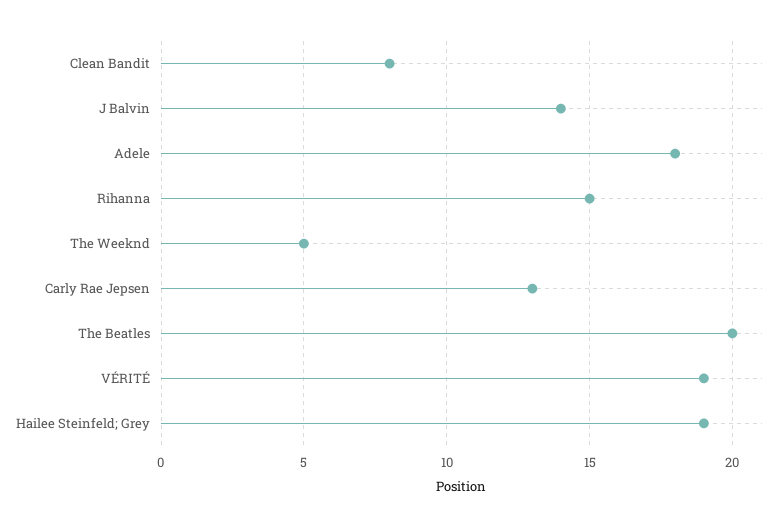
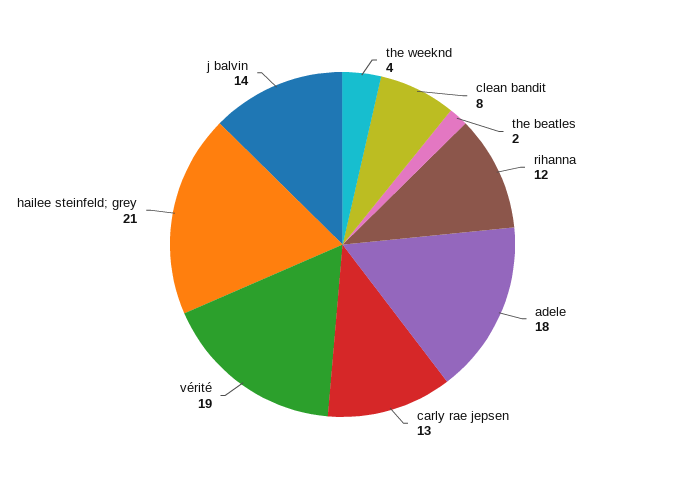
Rihanna: 15 -> 12
The Weeknd: 5 -> 4
The Beatles: 20 -> 2
Hailee Steinfeld; Grey: 19 -> 21

